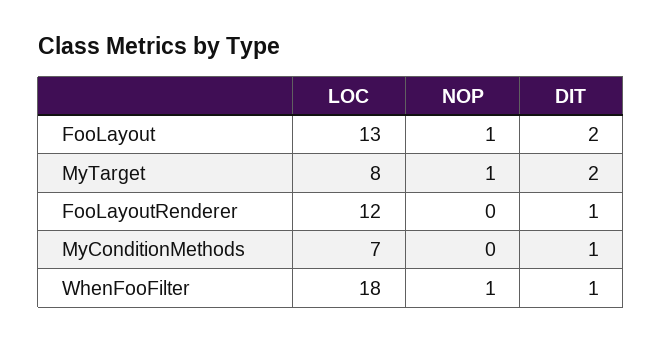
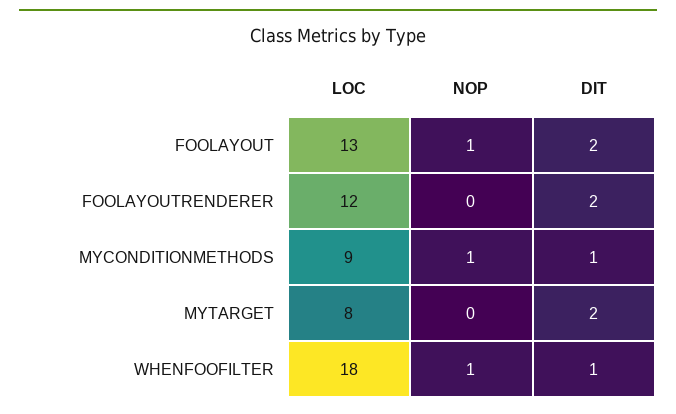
NOP, MyTarget: 1 -> 0
DIT, FooLayoutRenderer: 1 -> 2
LOC, MyConditionMethods: 7 -> 9
NOP, MyConditionMethods: 0 -> 1

